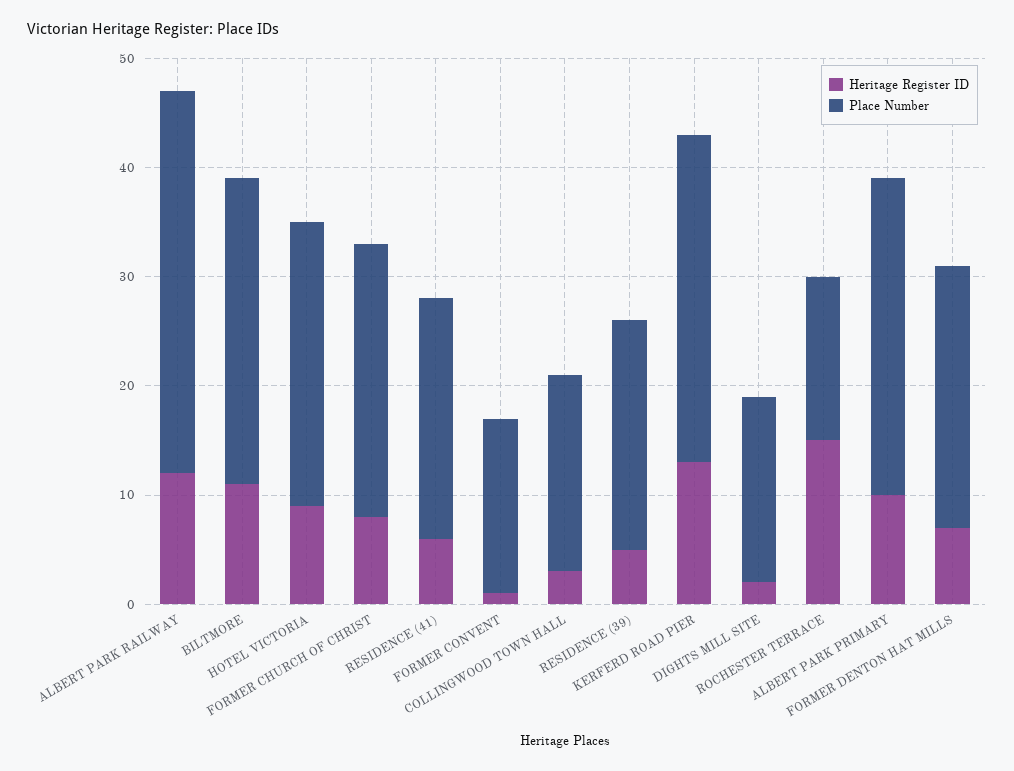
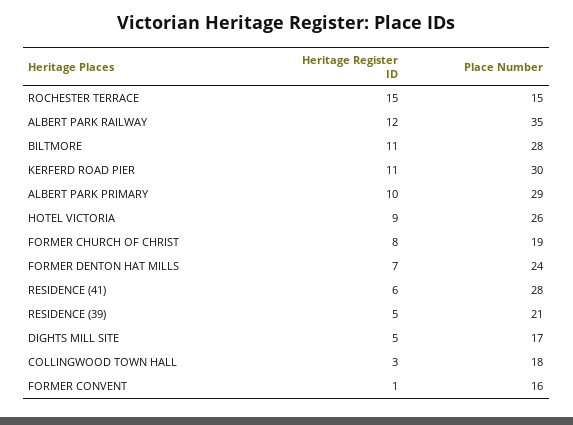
Place Number, FORMER CHURCH OF CHRIST: 25 -> 19
Place Number, RESIDENCE (41): 22 -> 28
Heritage Register ID, KERFERD ROAD PIER: 13 -> 11
Heritage Register ID, DIGHTS MILL SITE: 2 -> 5

